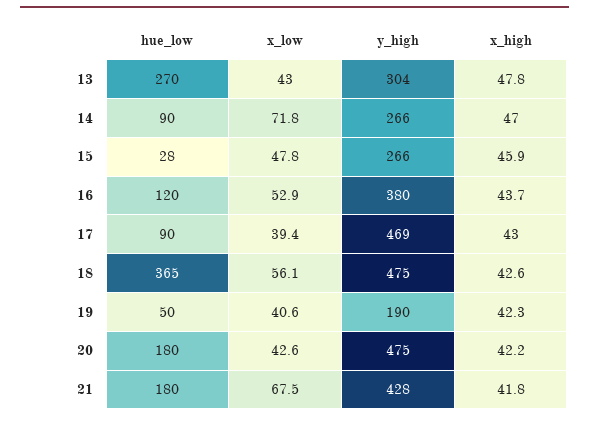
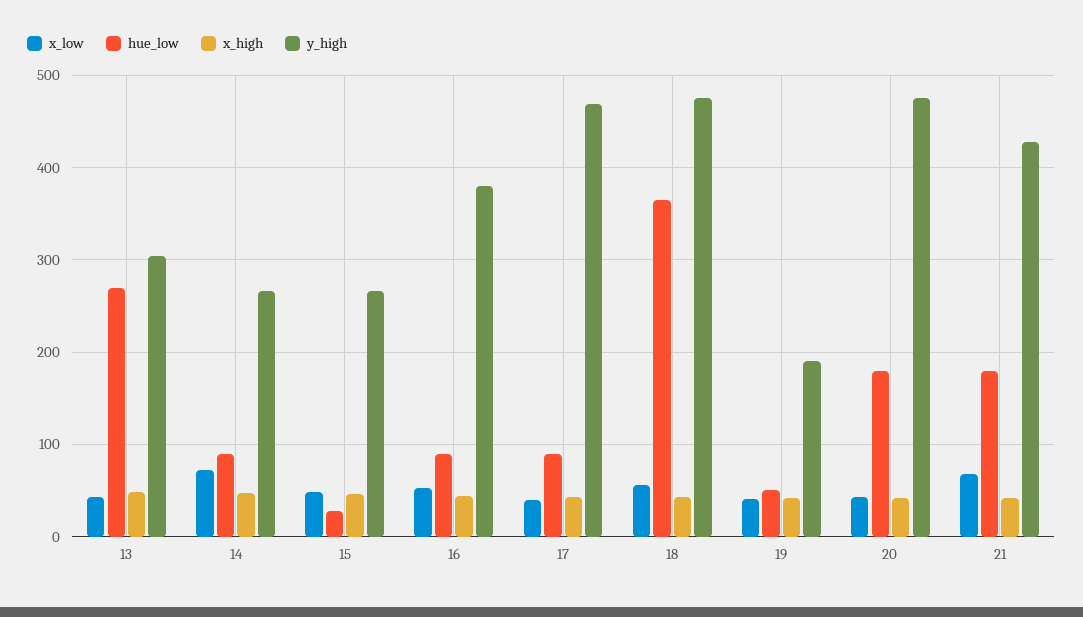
hue_low, 16: 120 -> 90

